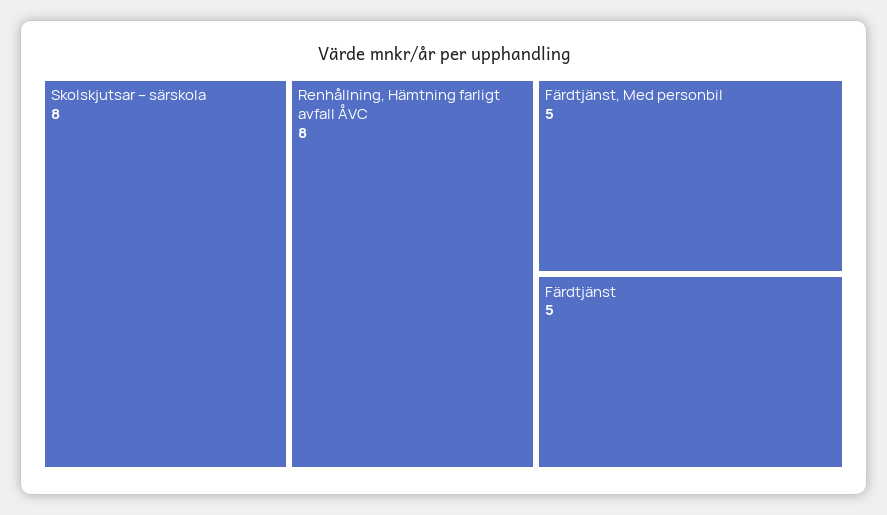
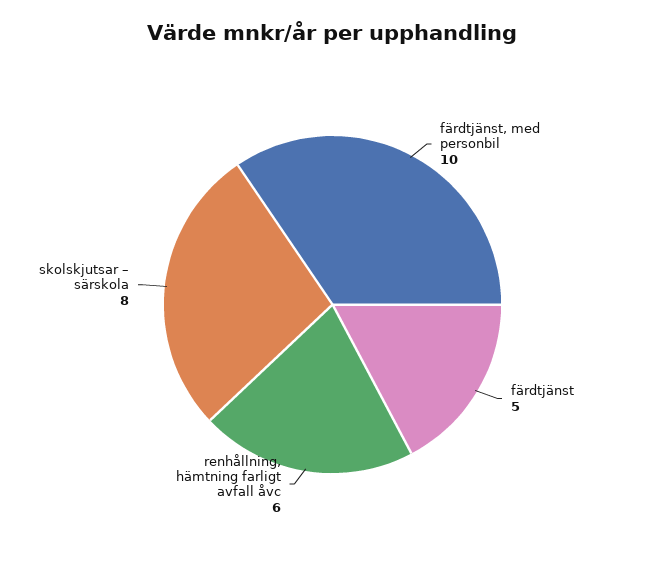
Renhållning, Hämtning farligt avfall ÅVC: 8 -> 6
Färdtjänst, Med personbil: 5 -> 10

